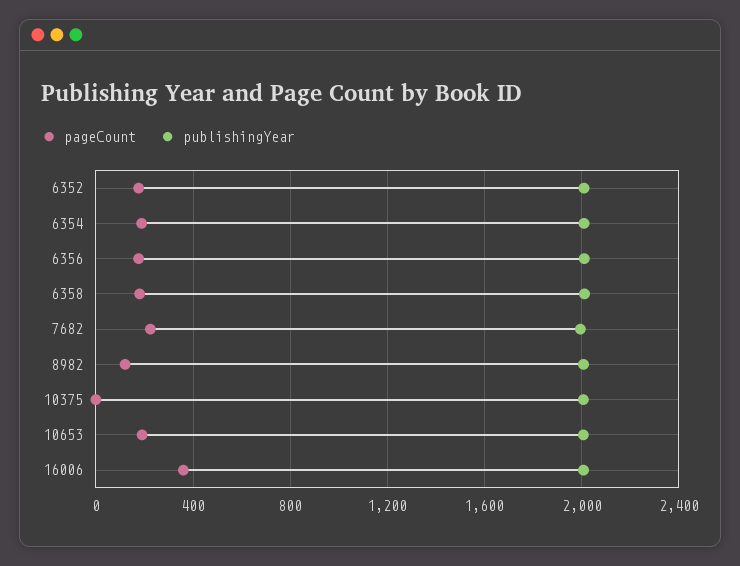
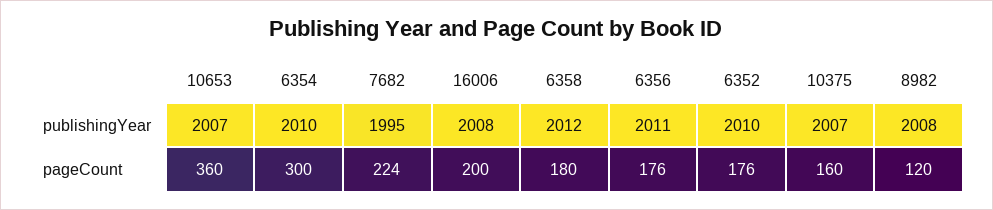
pageCount, 6354: 200 -> 300
pageCount, 10375: 0 -> 160
pageCount, 10653: 200 -> 360
pageCount, 16006: 350 -> 200

